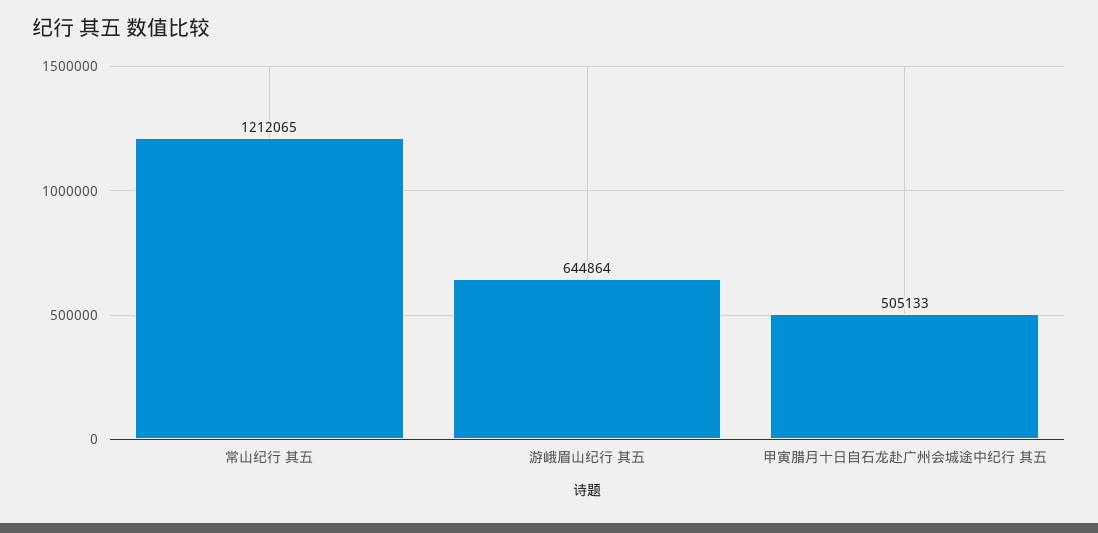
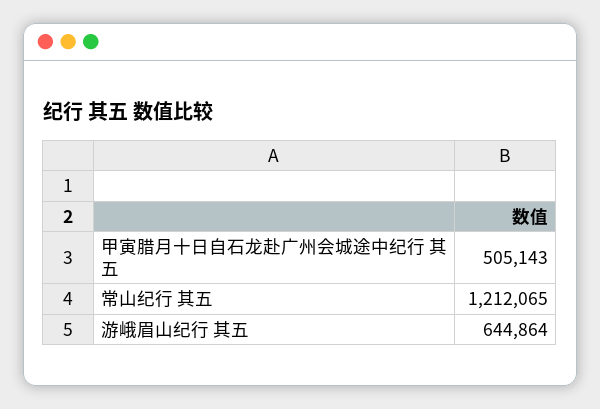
甲寅腊月十日自石龙赴广州会城途中纪行 其五: 505133 -> 505143

